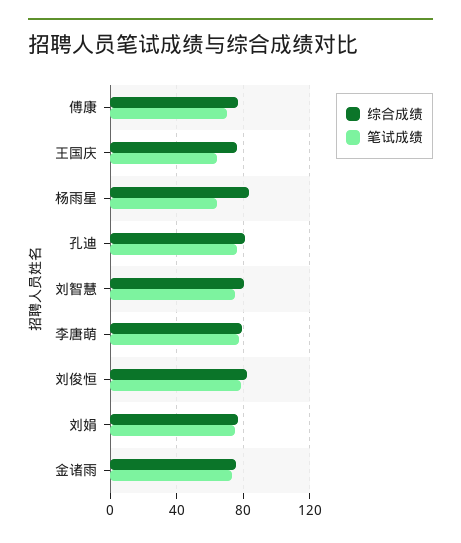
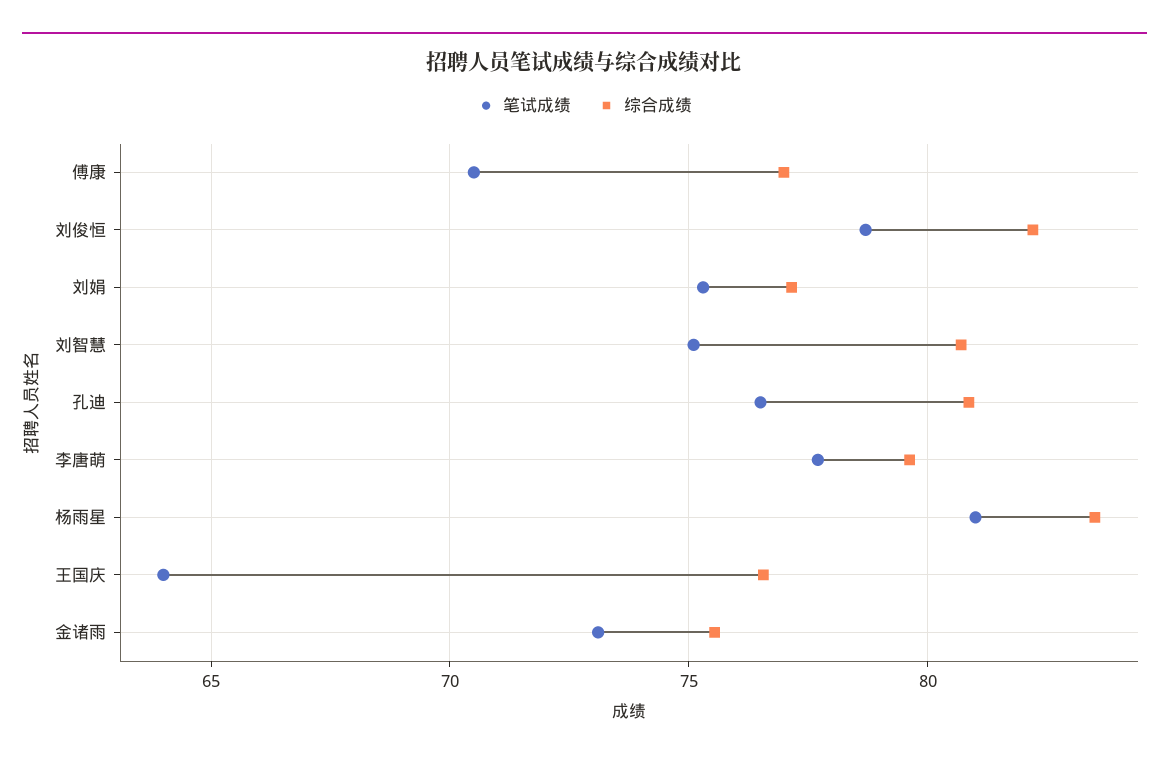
笔试成绩, 杨雨星: 65 -> 81

